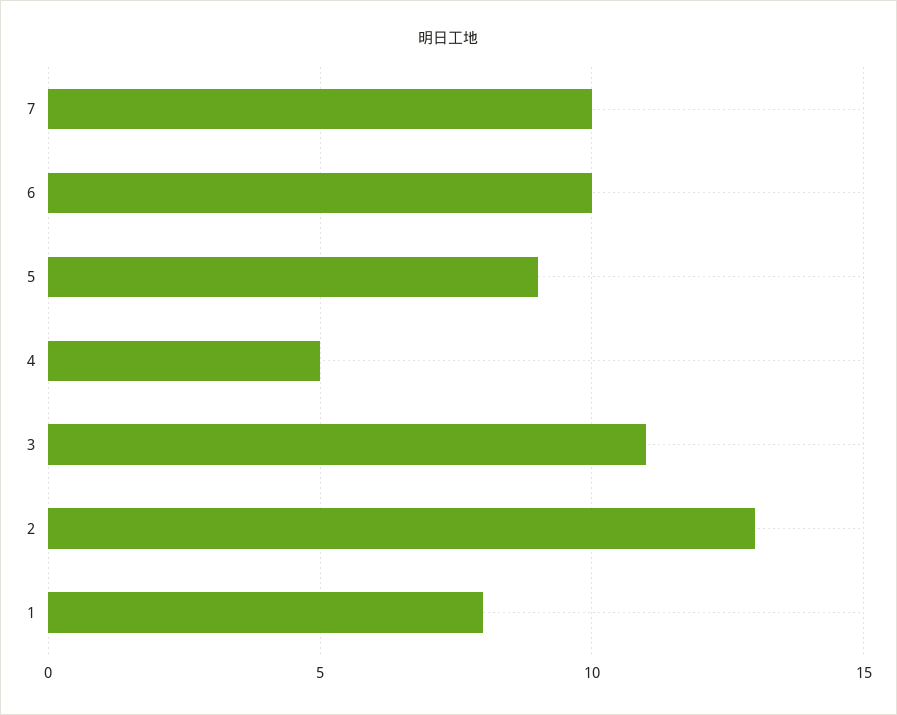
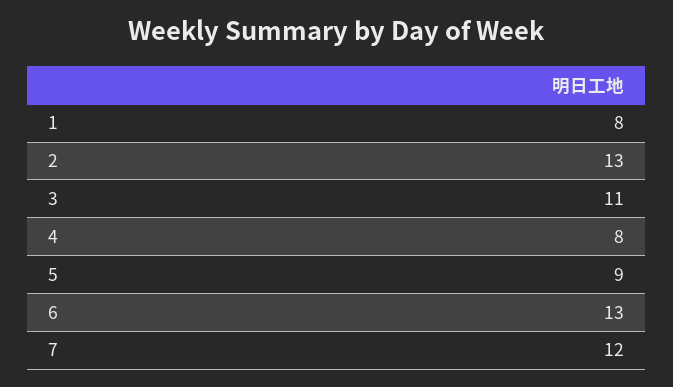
7: 10 -> 12
6: 10 -> 13
4: 5 -> 8

